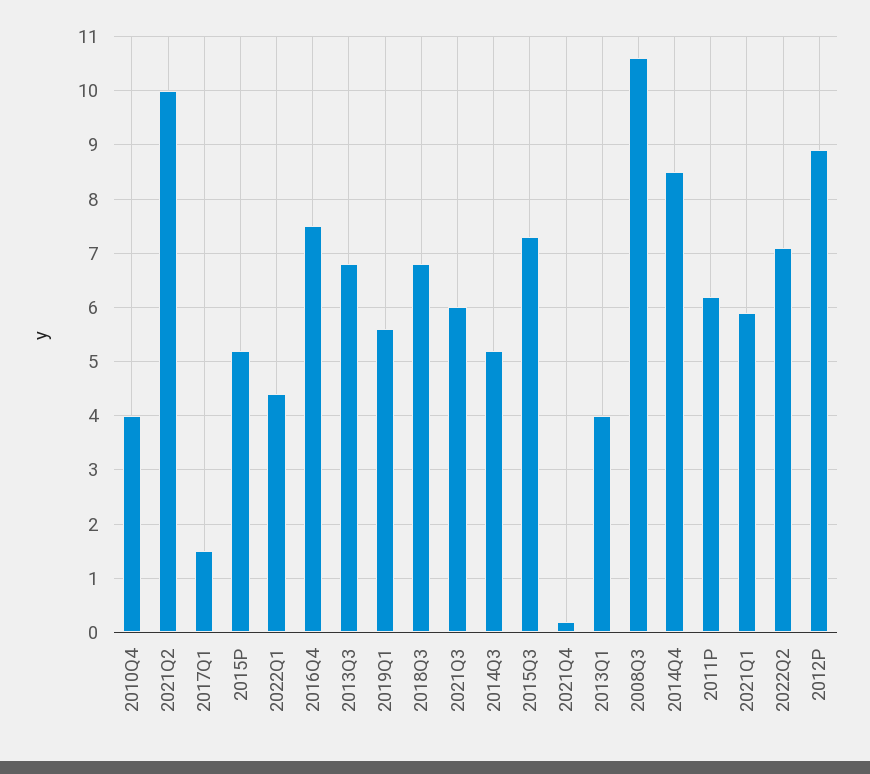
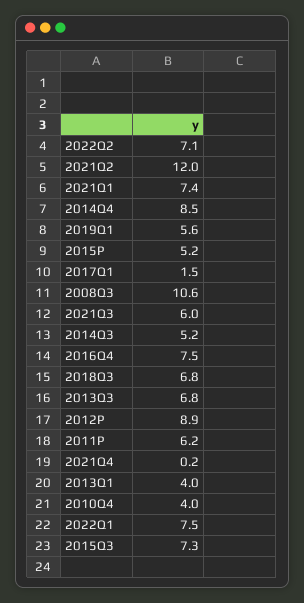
2021Q2: 10 -> 12
2022Q1: 4.5 -> 7.5
2021Q1: 6 -> 7.4

